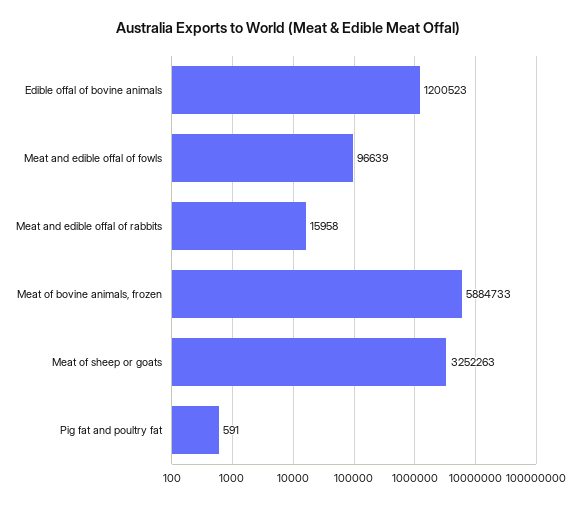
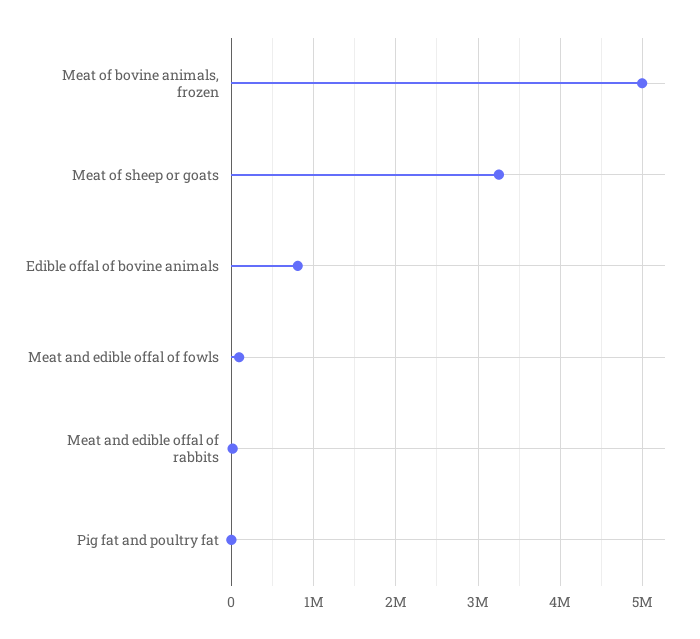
Edible offal of bovine animals: 1200523 -> 800000
Meat of bovine animals, frozen: 5884733 -> 5000000

